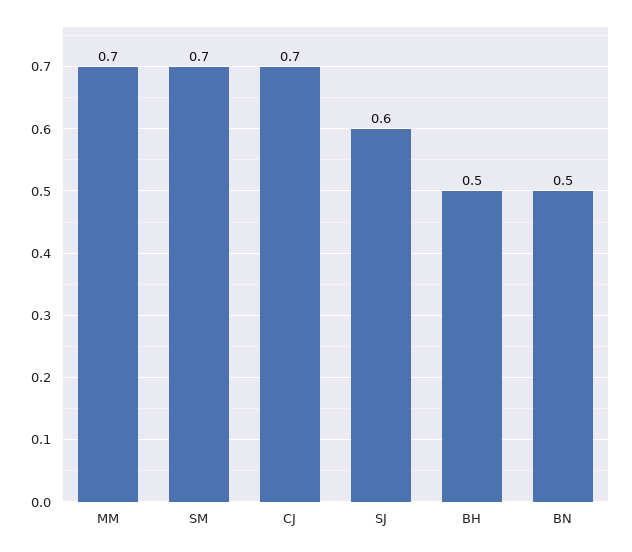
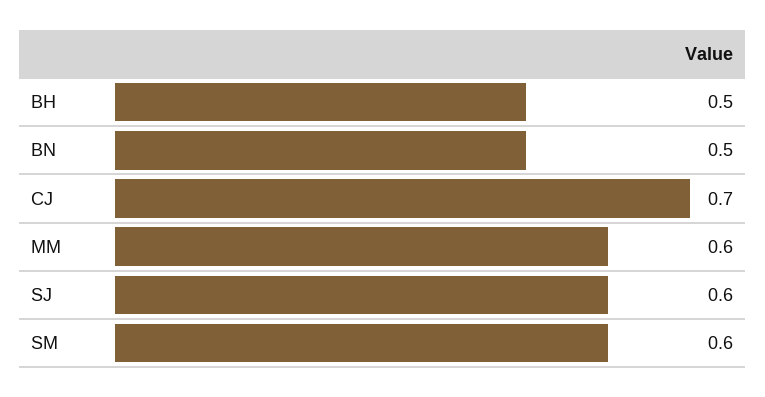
MM: 0.7 -> 0.6
SM: 0.7 -> 0.6

